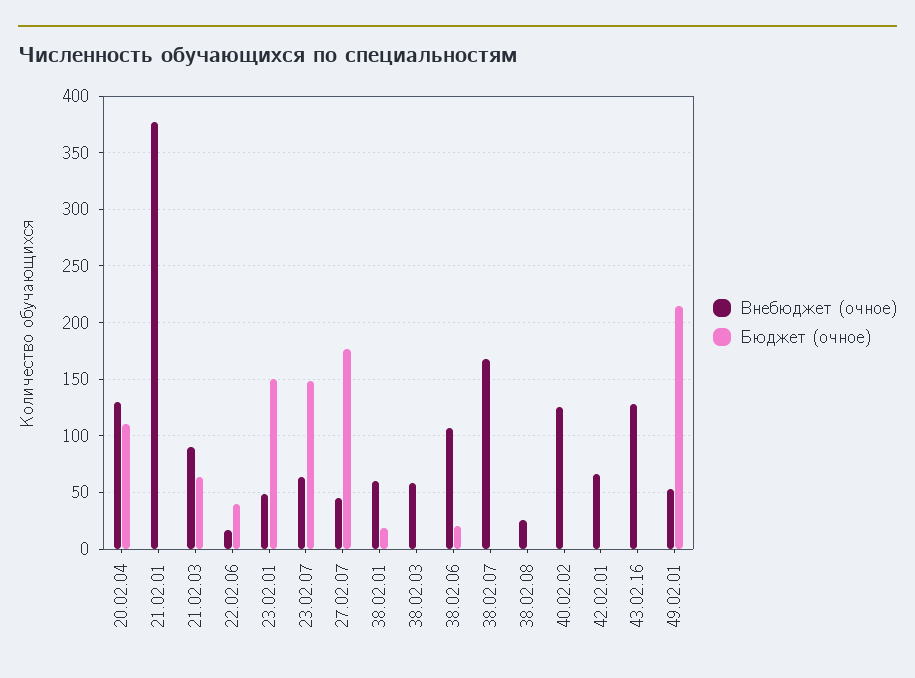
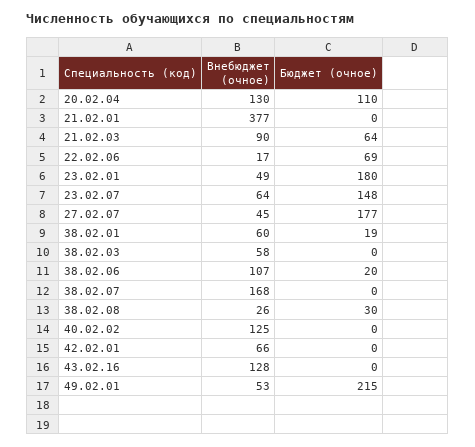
Бюджет (очное), 22.02.06: 40 -> 69
Бюджет (очное), 23.02.01: 150 -> 180
Бюджет (очное), 38.02.08: 0 -> 30

